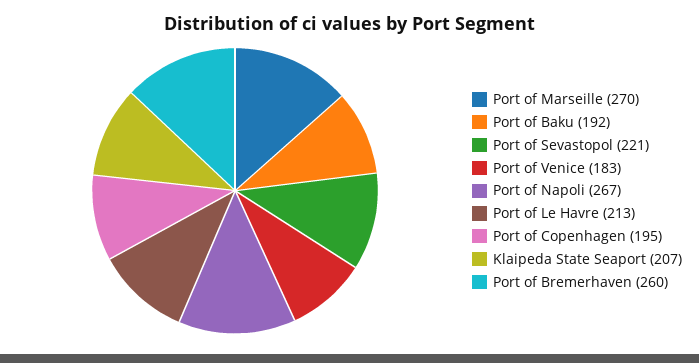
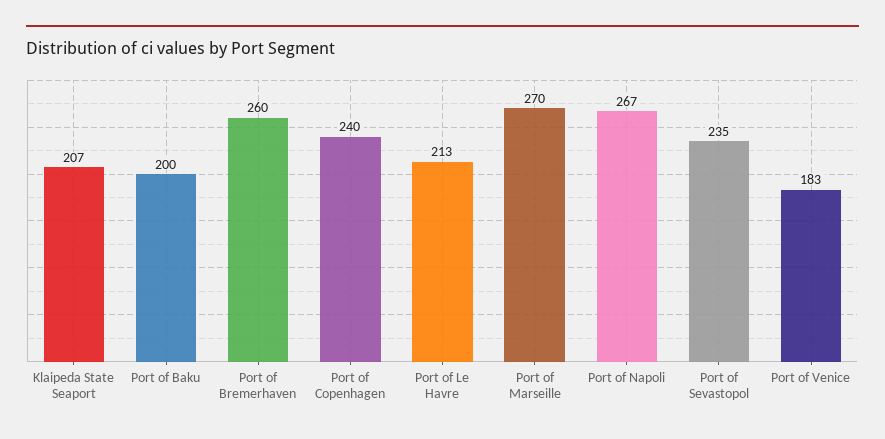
Port of Baku: 192 -> 200
Port of Sevastopol: 221 -> 235
Port of Copenhagen: 195 -> 240

